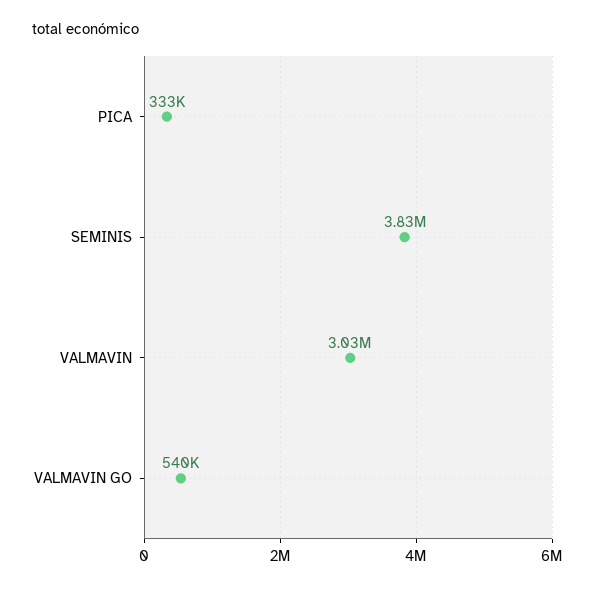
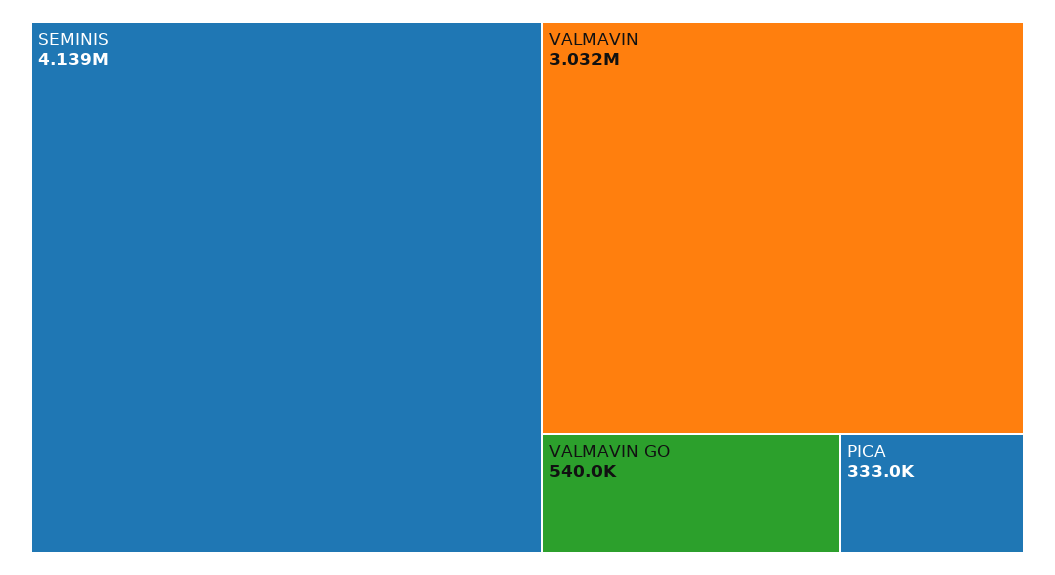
SEMINIS: 3830000 -> 4139000

